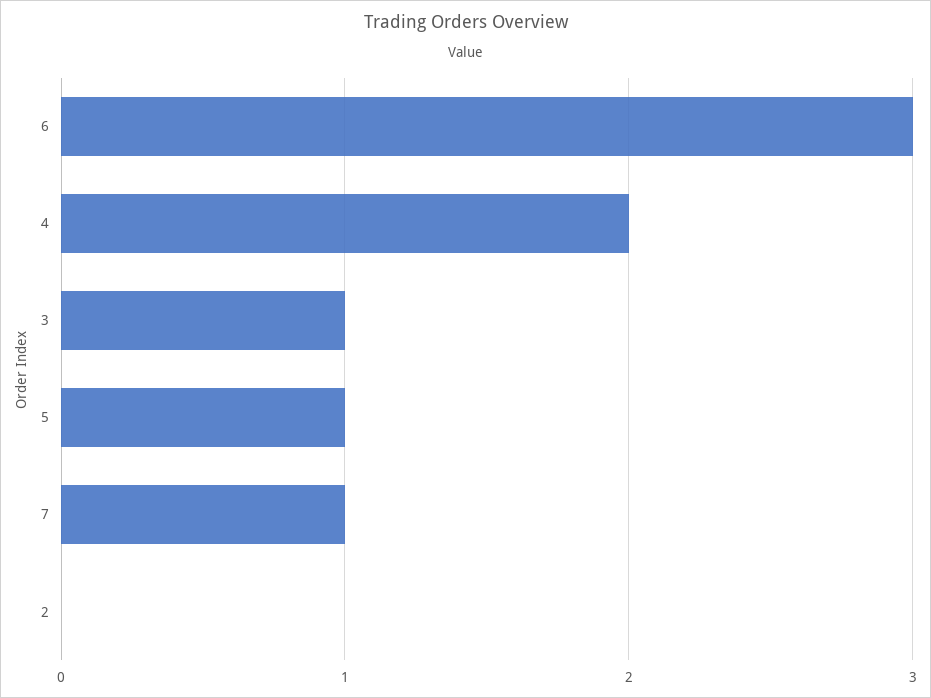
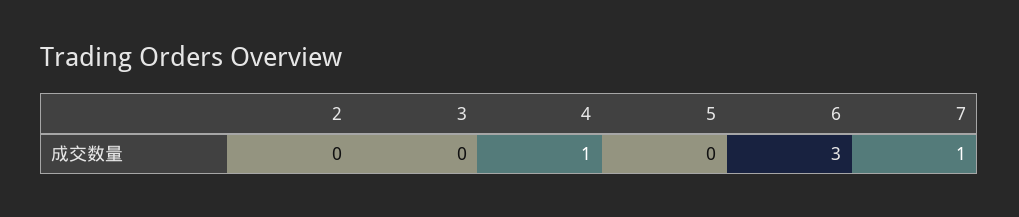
4: 2 -> 1
3: 1 -> 0
5: 1 -> 0

